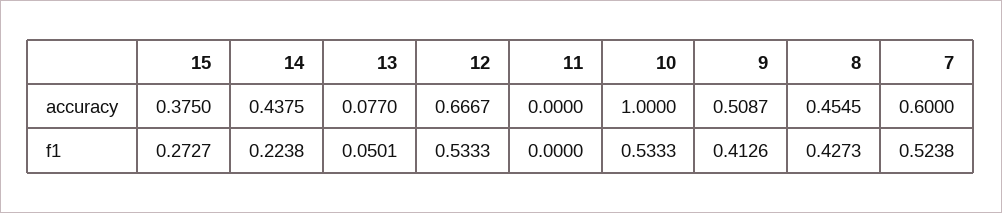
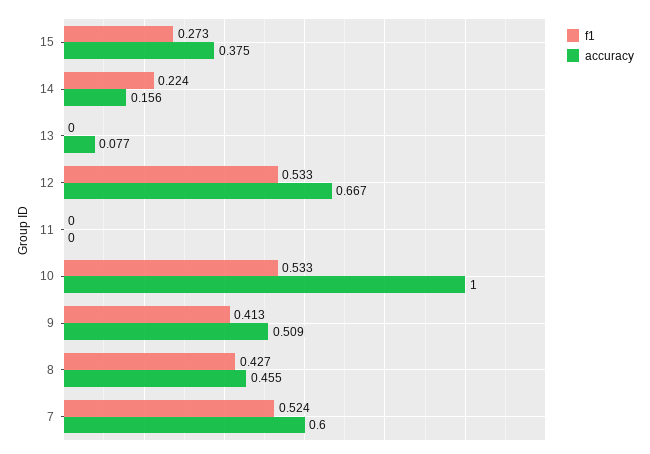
accuracy, 14: 0.4375 -> 0.156
f1, 13: 0.0501 -> 0

